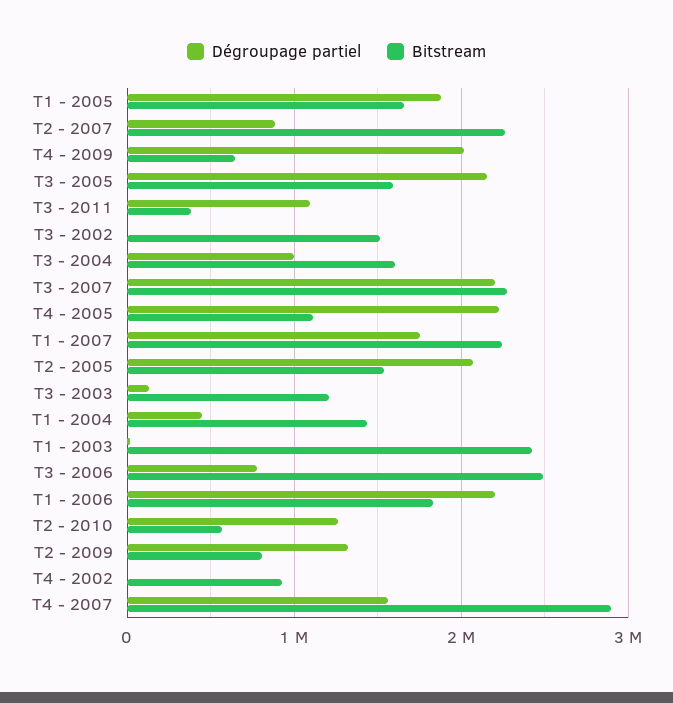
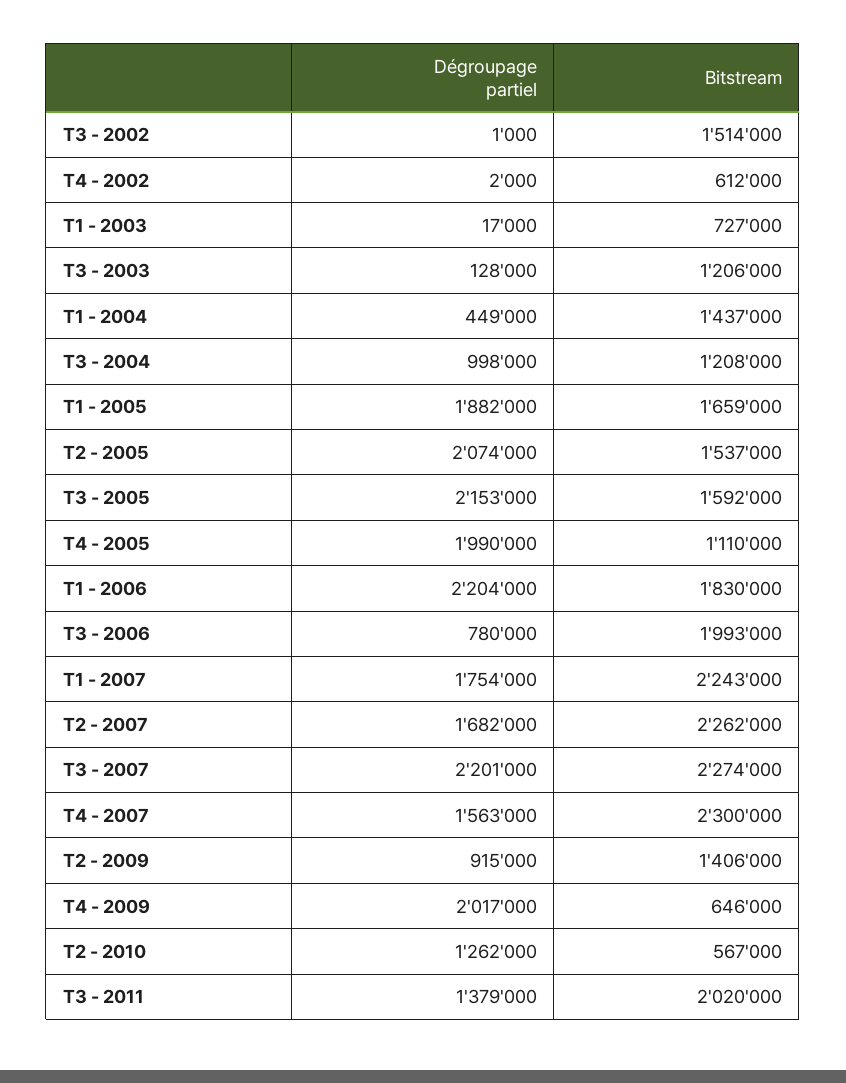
Dégroupage partiel, T2 - 2007: 900000 -> 1682000
Dégroupage partiel, T3 - 2011: 1100000 -> 1379000
Bitstream, T3 - 2011: 400000 -> 2020000
Bitstream, T3 - 2004: 1600000 -> 1208000
Dégroupage partiel, T4 - 2005: 2200000 -> 1990000
Bitstream, T1 - 2003: 2400000 -> 727000
Bitstream, T3 - 2006: 2500000 -> 1993000
Dégroupage partiel, T2 - 2009: 1300000 -> 915000
Bitstream, T2 - 2009: 800000 -> 1406000
Bitstream, T4 - 2002: 900000 -> 612000
Bitstream, T4 - 2007: 2900000 -> 2300000

